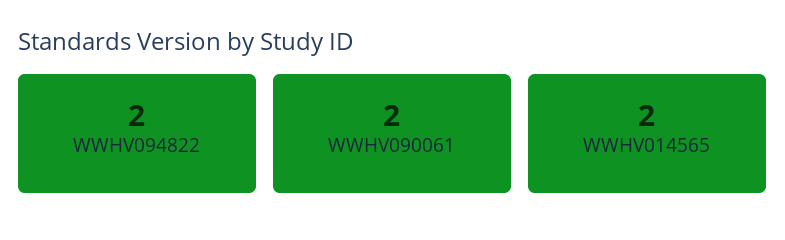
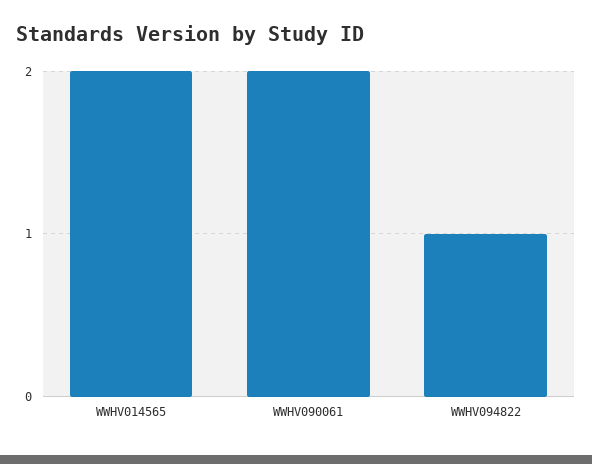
WWHV094822: 2 -> 1

